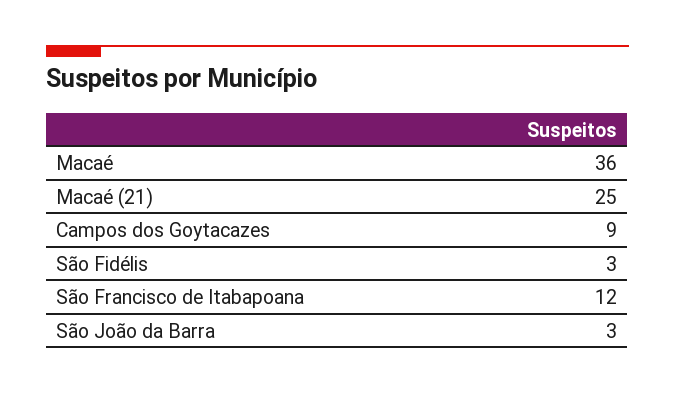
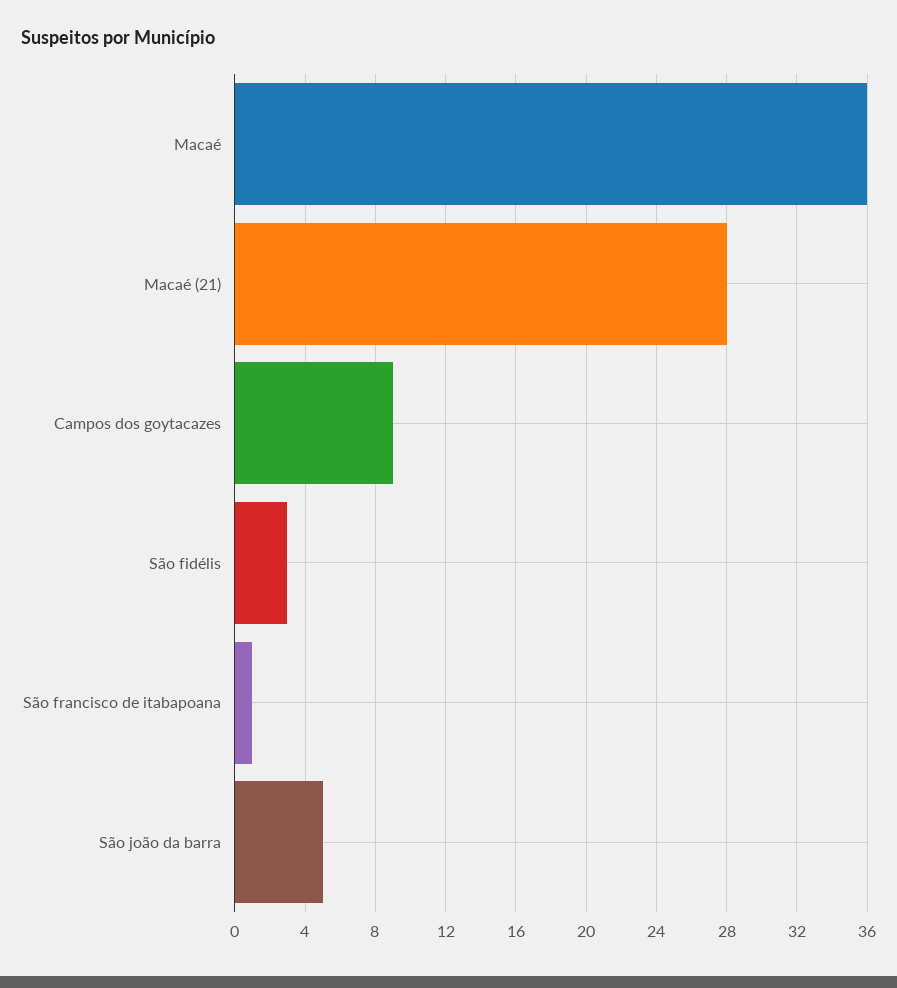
Macaé (21): 25 -> 28
São Francisco de Itabapoana: 12 -> 1
São João da Barra: 3 -> 5

